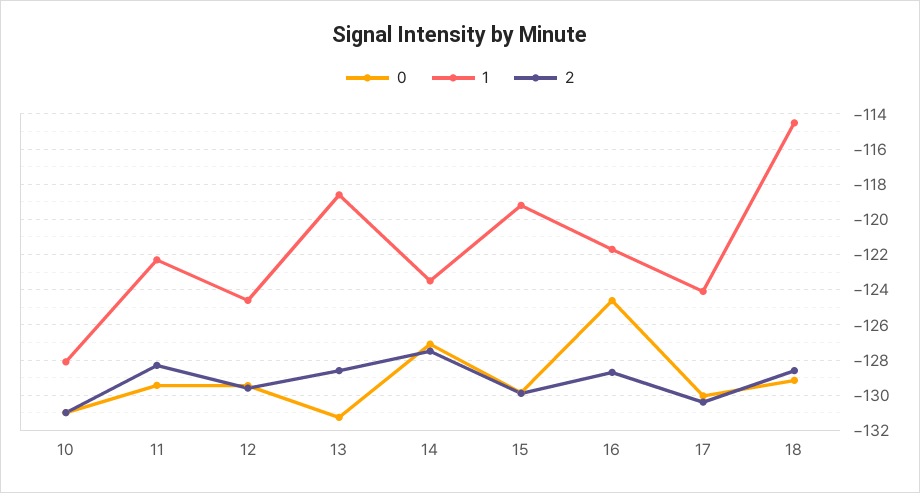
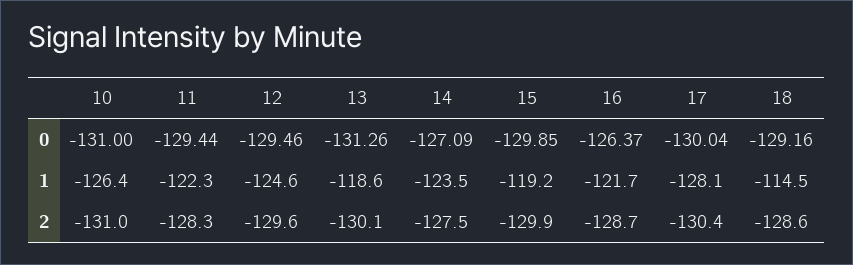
1, 10: -128 -> -126.4
2, 13: -128.5 -> -130.1
0, 16: -124.5 -> -126.37
1, 17: -124 -> -128.1

